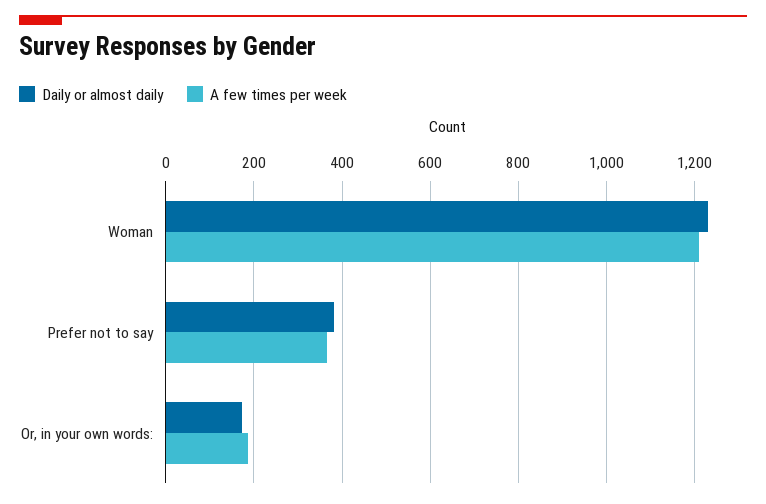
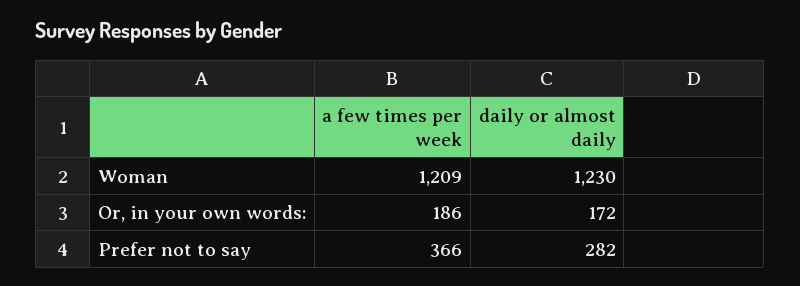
Daily or almost daily, Prefer not to say: 380 -> 282

